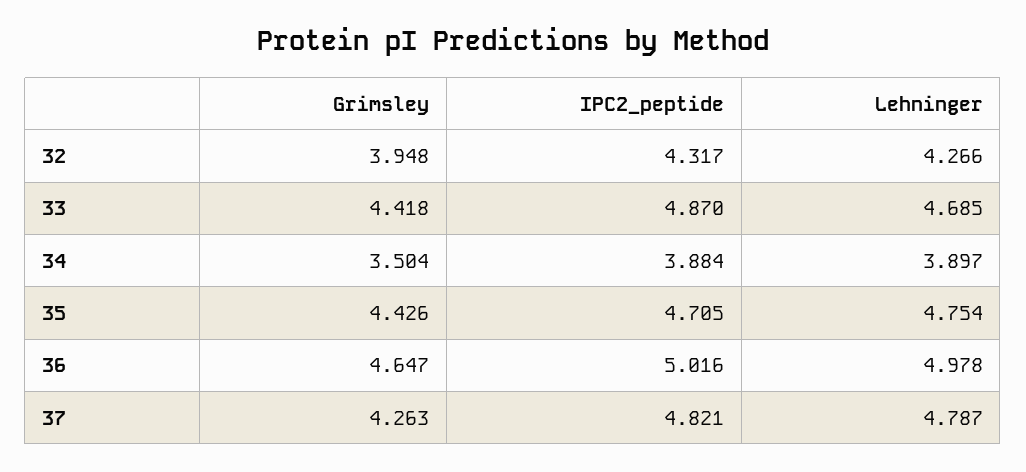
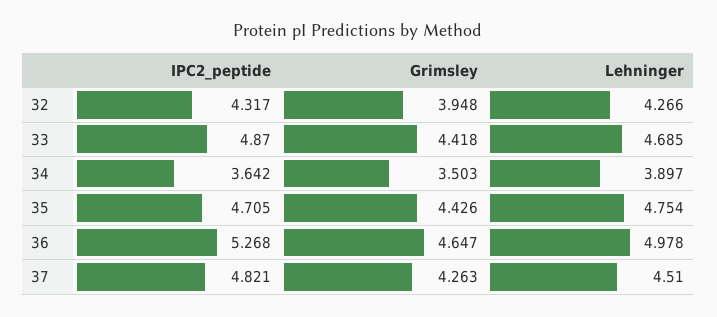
Grimsley, 34: 3.504 -> 3.503
IPC2_peptide, 34: 3.884 -> 3.642
IPC2_peptide, 36: 5.016 -> 5.268
Lehninger, 37: 4.787 -> 4.51

